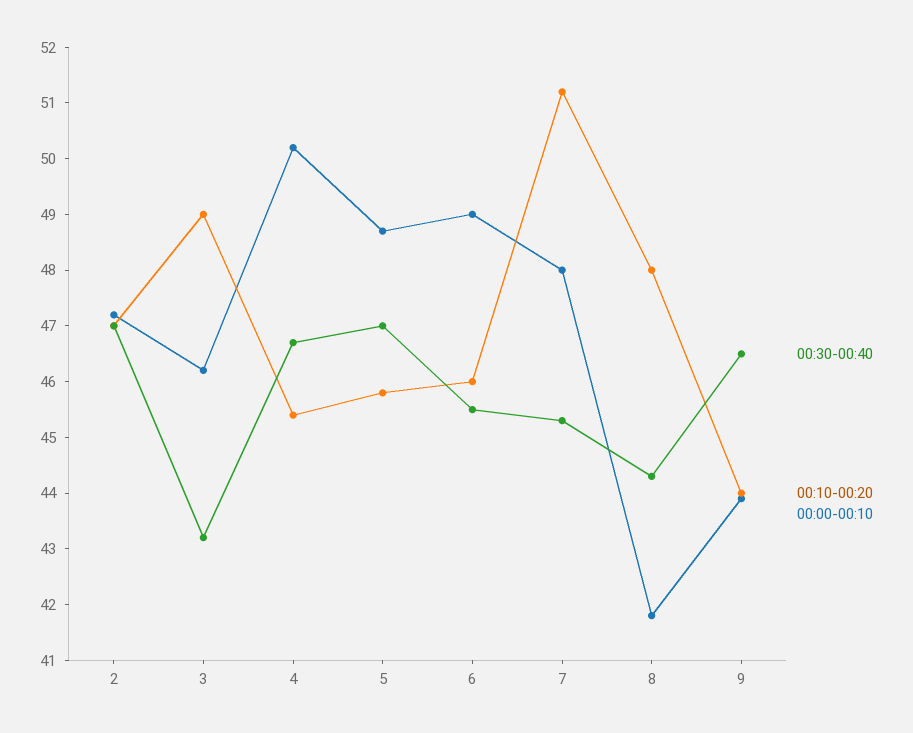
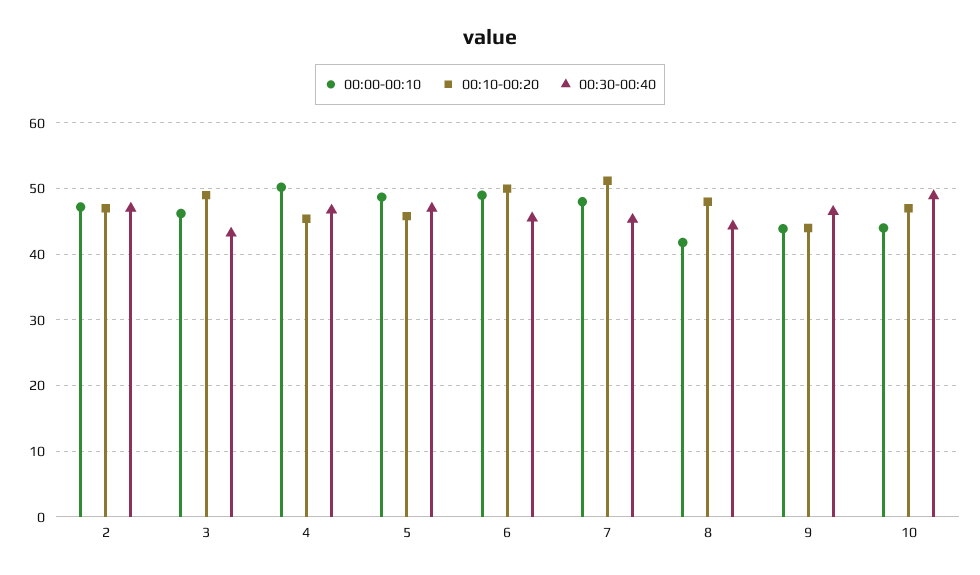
00:10-00:20, 6: 46 -> 50
00:00-00:10, 10: none -> 44
00:10-00:20, 10: none -> 47
00:30-00:40, 10: none -> 49

